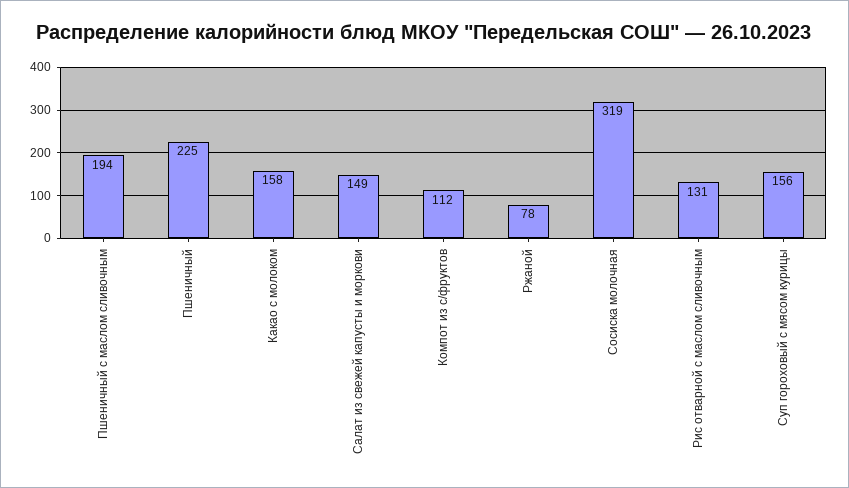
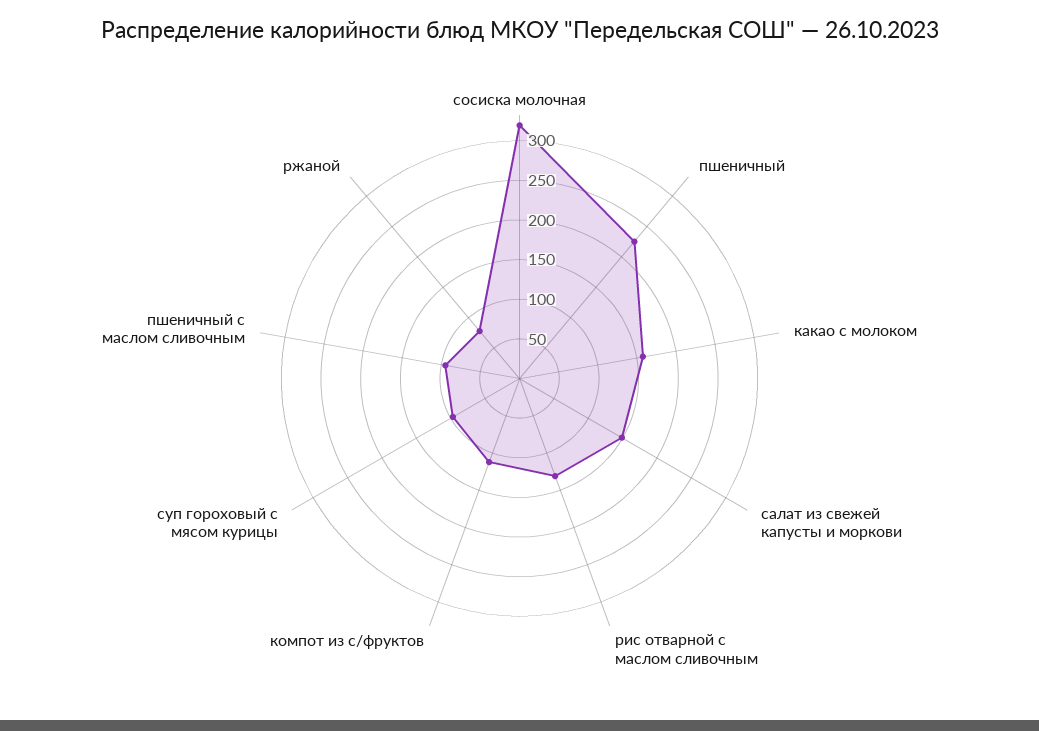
Пшеничный с маслом сливочным: 194 -> 100
Суп гороховый с мясом курицы: 156 -> 100

